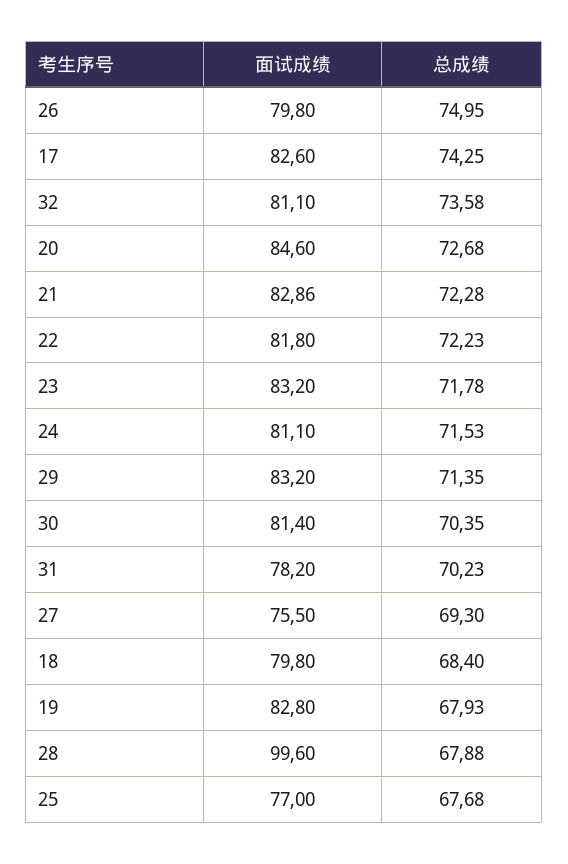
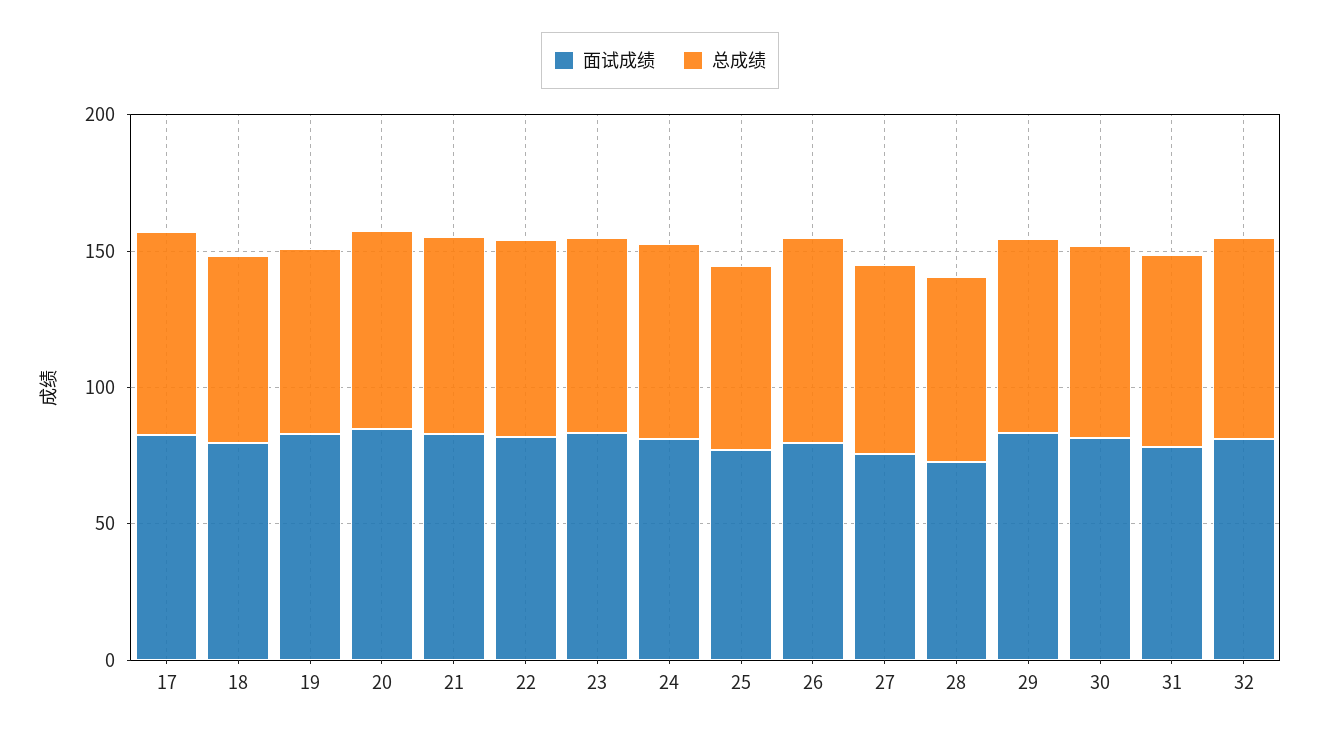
面试成绩, 28: 99.6 -> 70

